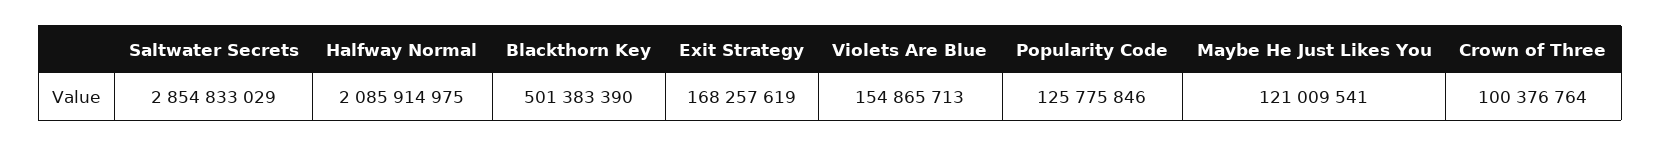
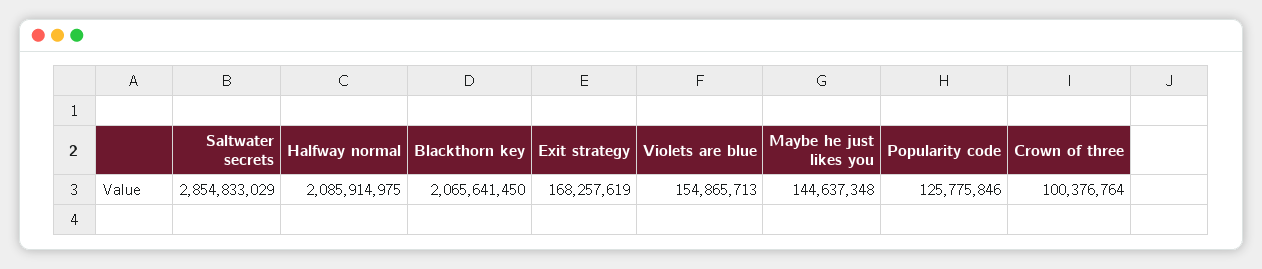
Blackthorn Key: 501383390 -> 2065641450
Maybe He Just Likes You: 121009541 -> 144637348

